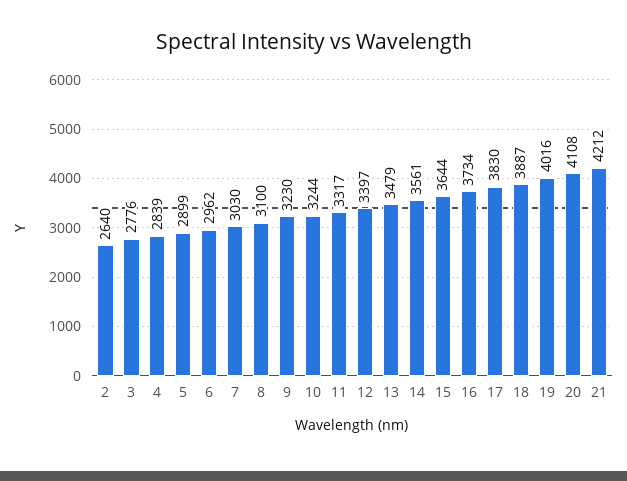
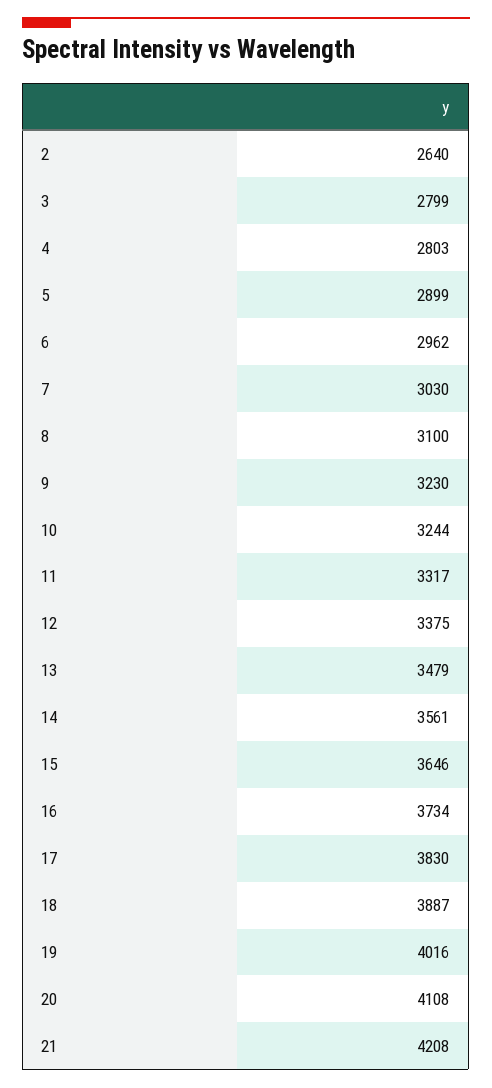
3: 2776 -> 2799
4: 2839 -> 2803
12: 3397 -> 3375
15: 3644 -> 3646
21: 4212 -> 4208

